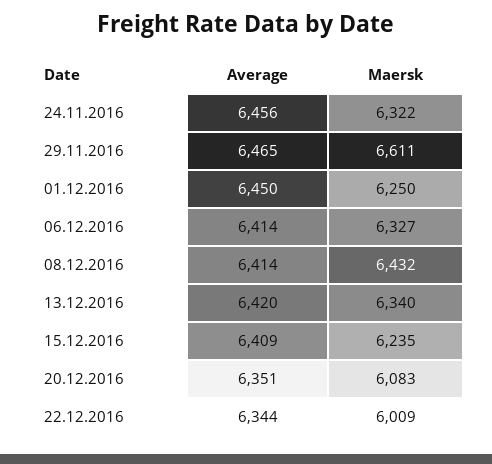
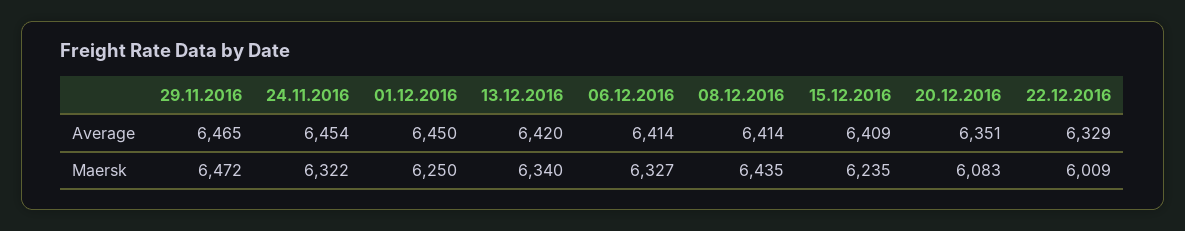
Average, 24.11.2016: 6456 -> 6454
Maersk, 29.11.2016: 6611 -> 6472
Maersk, 08.12.2016: 6432 -> 6435
Average, 22.12.2016: 6344 -> 6329

